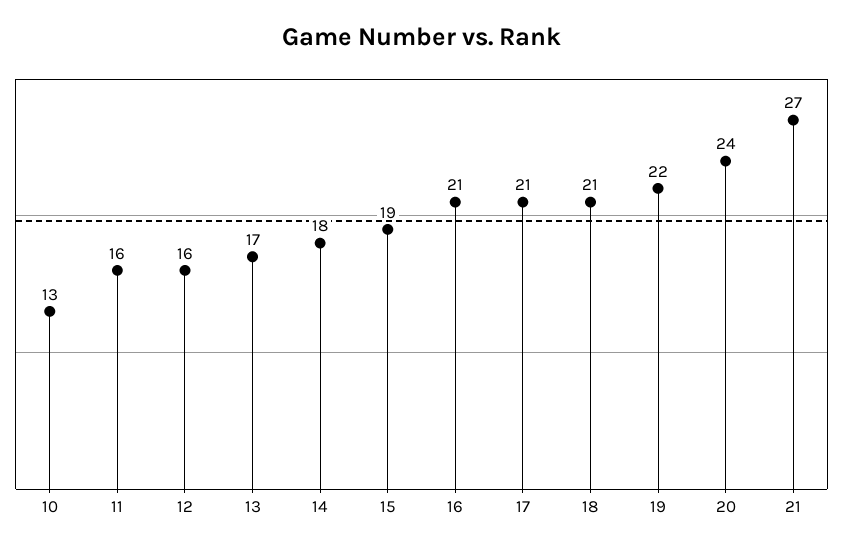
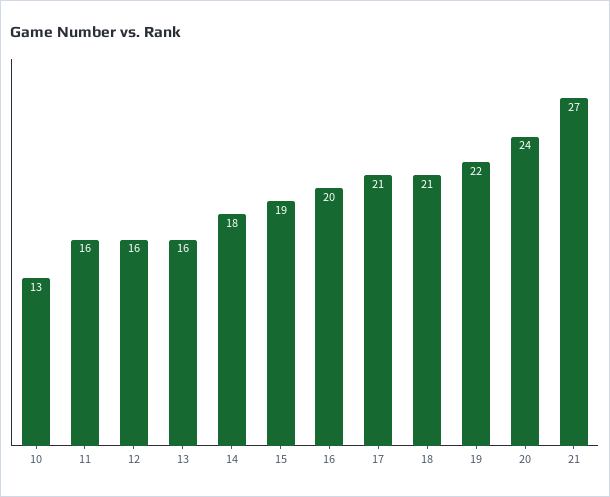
13: 17 -> 16
16: 21 -> 20

